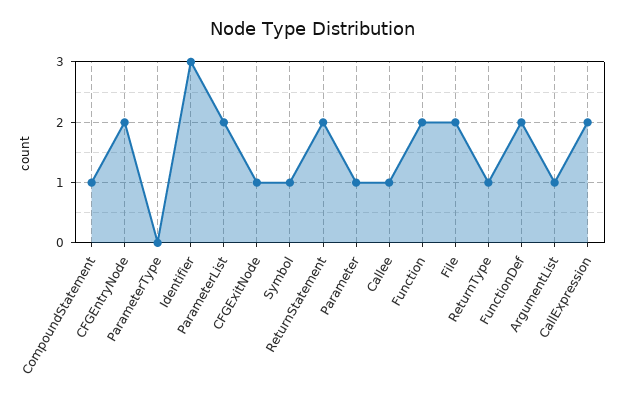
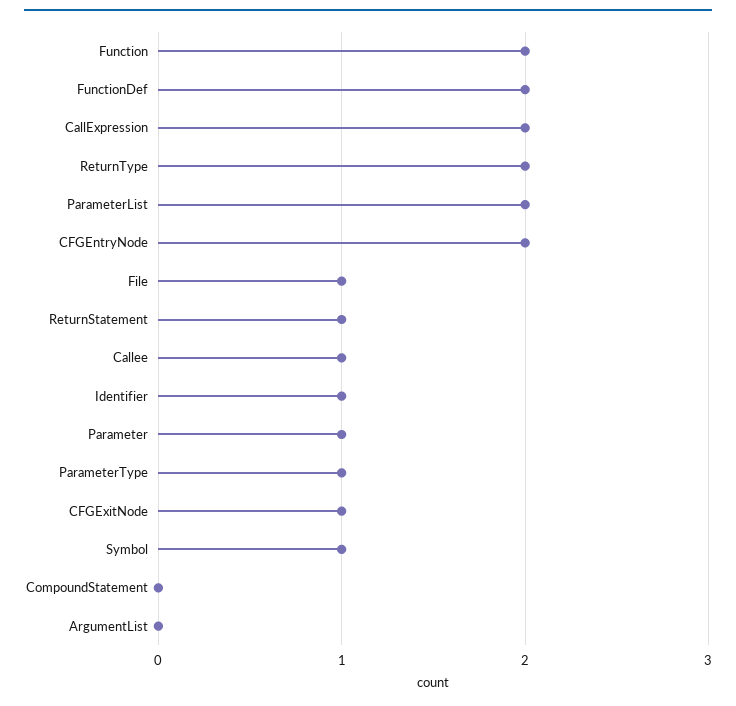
CompoundStatement: 1 -> 0
ParameterType: 0 -> 1
Identifier: 3 -> 1
ReturnStatement: 2 -> 1
File: 2 -> 1
ReturnType: 1 -> 2
ArgumentList: 1 -> 0

